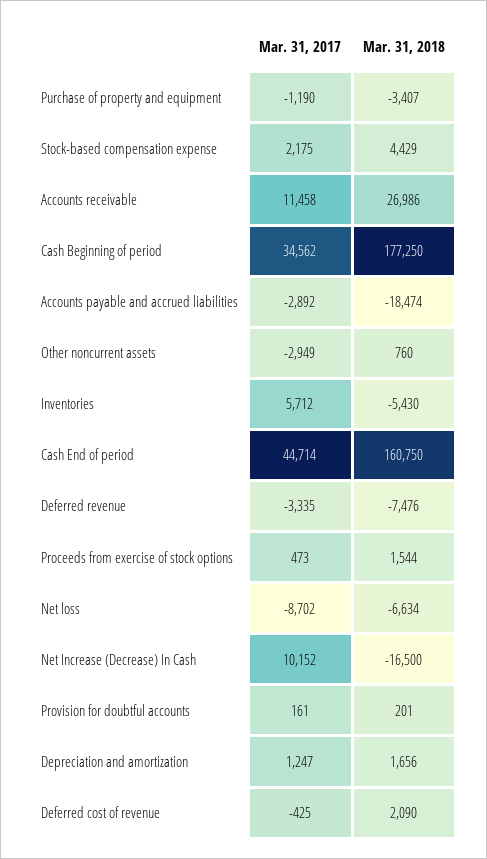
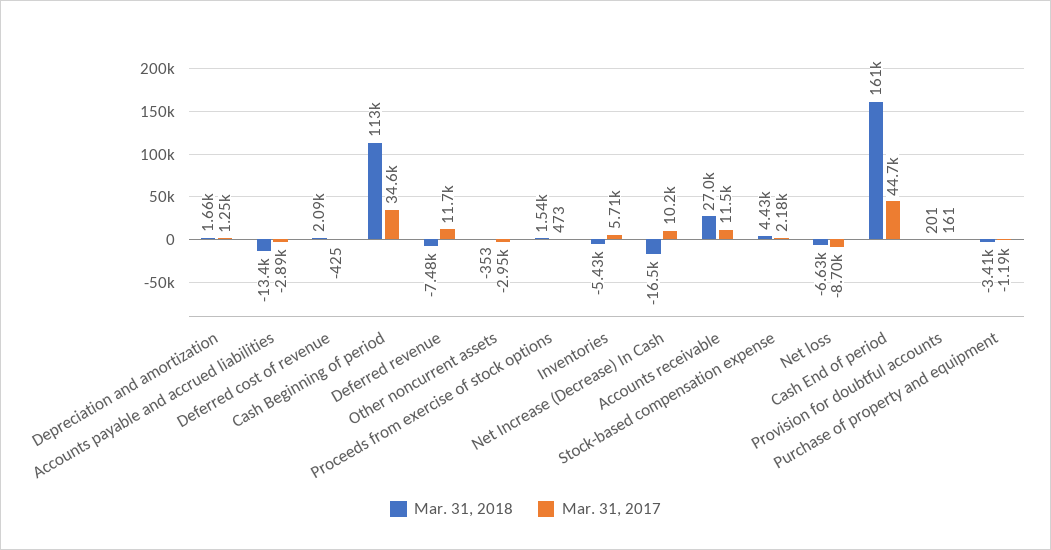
Mar. 31, 2018, Cash Beginning of period: 177250 -> 113000
Mar. 31, 2018, Accounts payable and accrued liabilities: -18474 -> -13400
Mar. 31, 2018, Other noncurrent assets: 760 -> -353
Mar. 31, 2017, Deferred revenue: -3335 -> 11700

